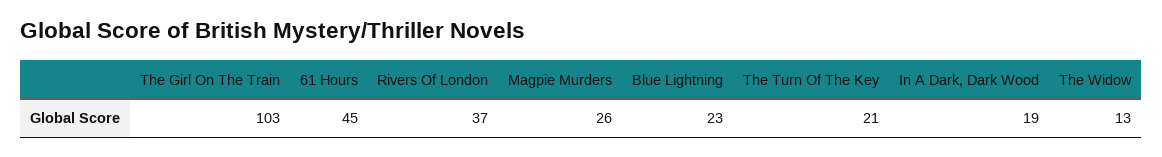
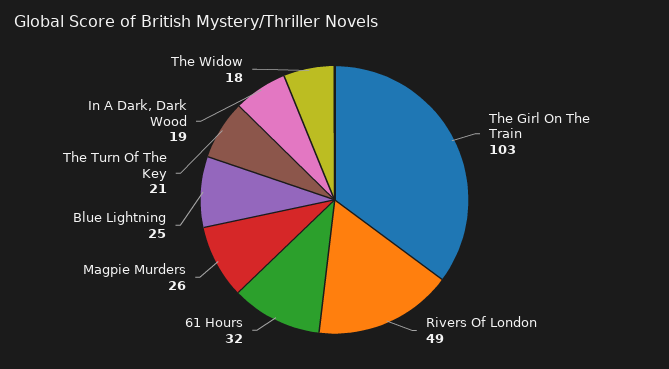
61 Hours: 45 -> 32
Rivers Of London: 37 -> 49
Blue Lightning: 23 -> 25
The Widow: 13 -> 18

